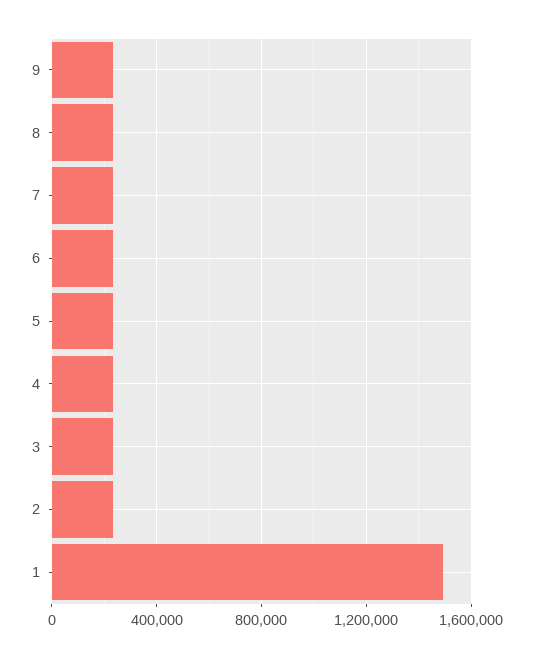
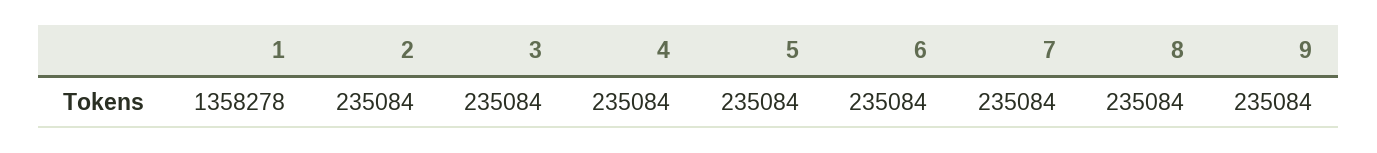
1: 1500000 -> 1358278

